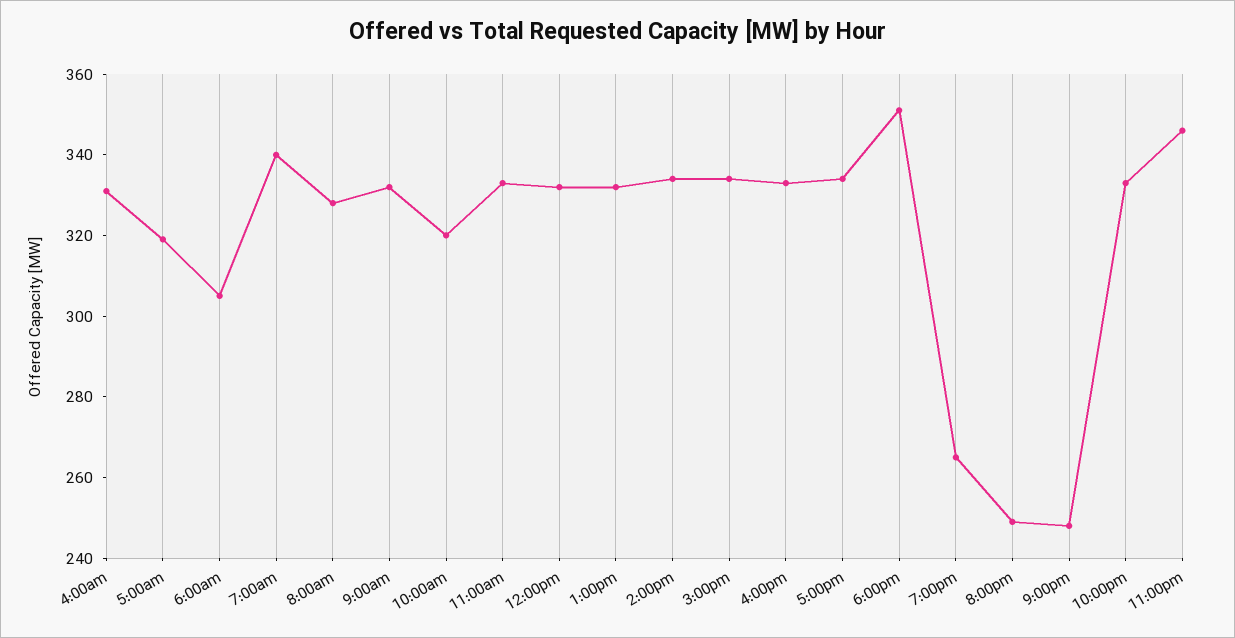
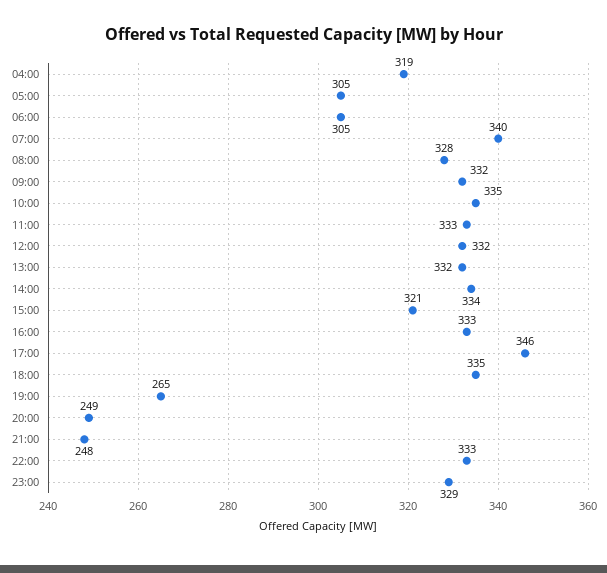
4:00am: 330 -> 319
5:00am: 320 -> 305
10:00am: 320 -> 335
3:00pm: 335 -> 321
5:00pm: 335 -> 346
6:00pm: 350 -> 335
11:00pm: 345 -> 329

